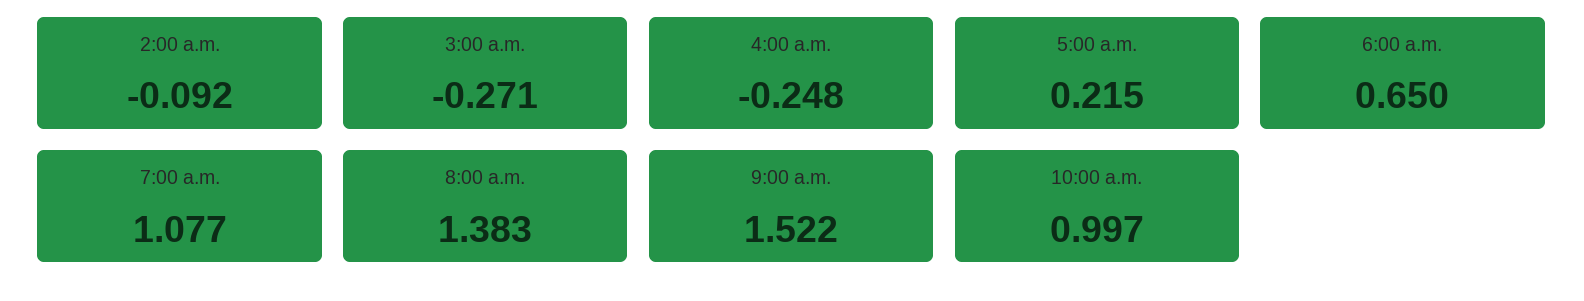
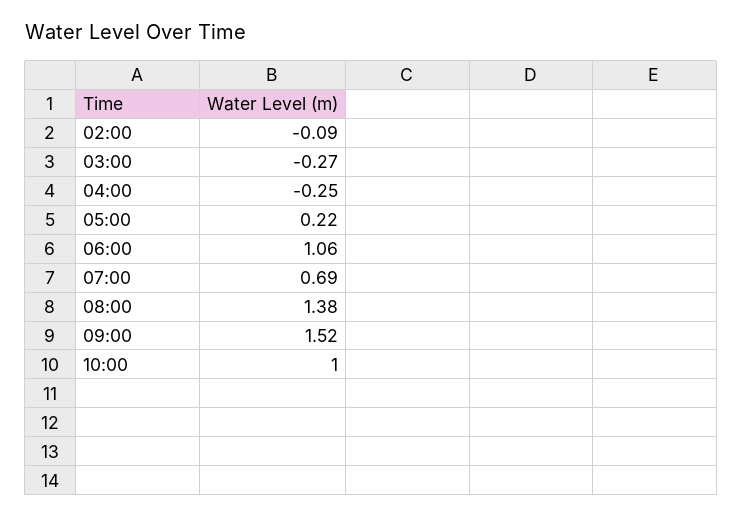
6:00 a.m.: 0.65 -> 1.06
7:00 a.m.: 1.077 -> 0.69

